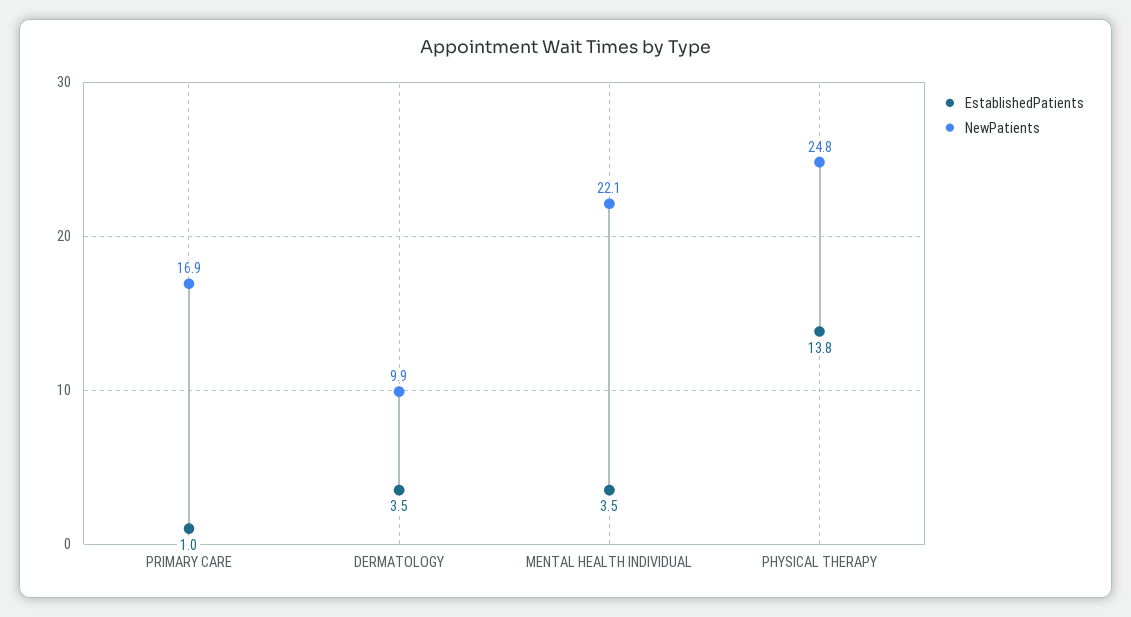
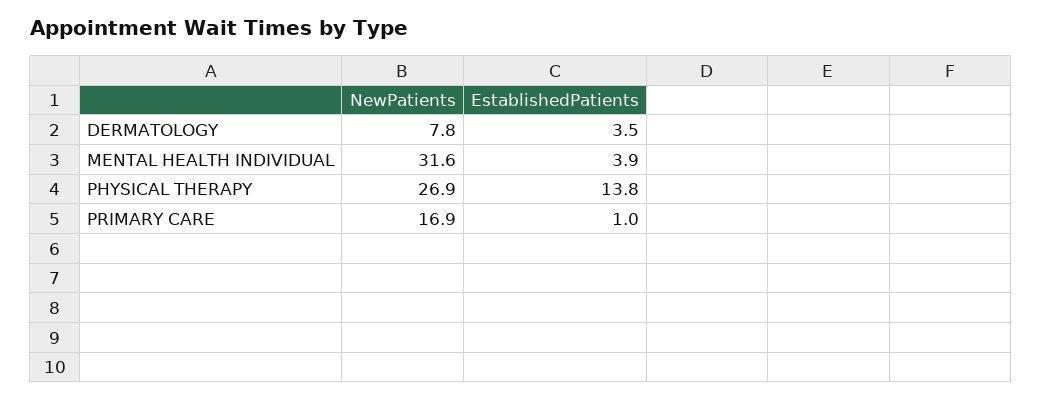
NewPatients, DERMATOLOGY: 9.9 -> 7.8
EstablishedPatients, MENTAL HEALTH INDIVIDUAL: 3.5 -> 3.9
NewPatients, MENTAL HEALTH INDIVIDUAL: 22.1 -> 31.6
NewPatients, PHYSICAL THERAPY: 24.8 -> 26.9

